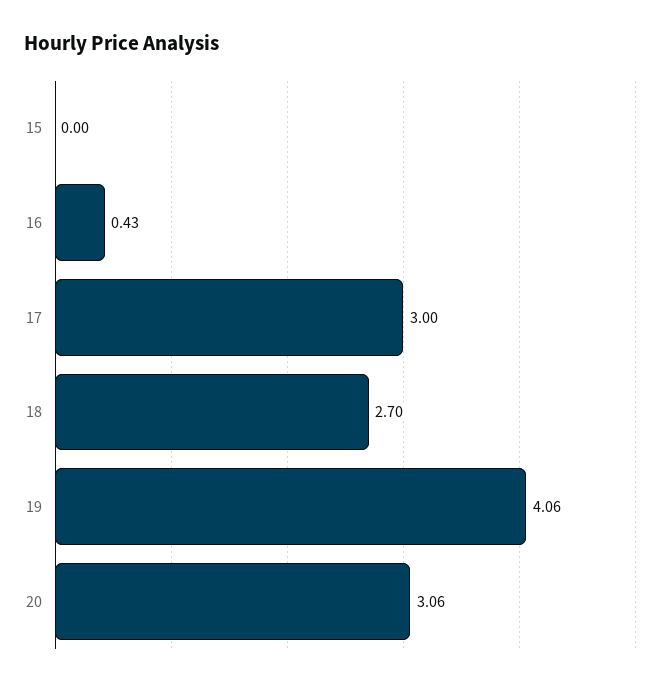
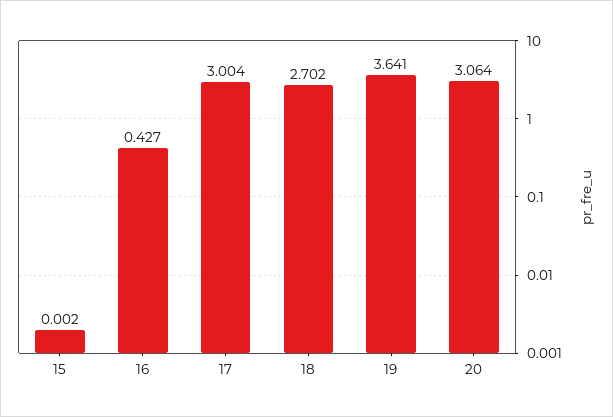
19: 4.06 -> 3.641

